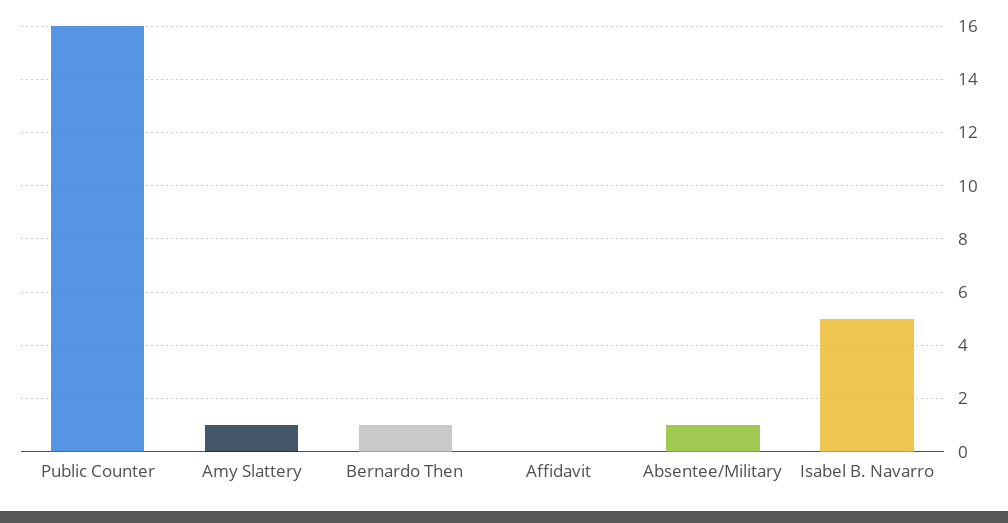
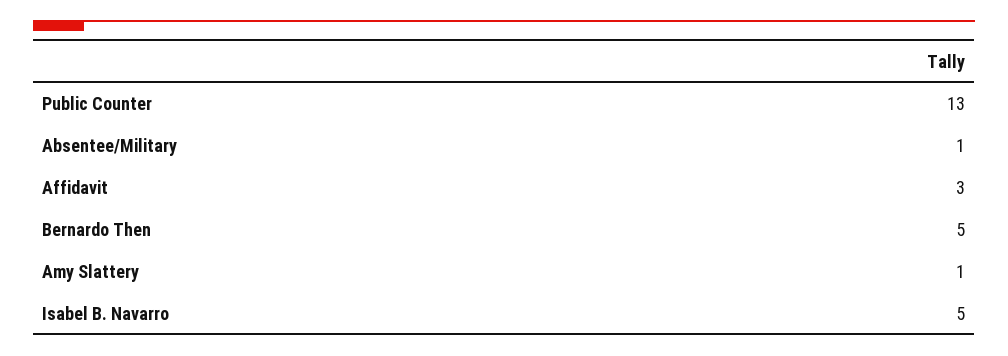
Public Counter: 16 -> 13
Bernardo Then: 1 -> 5
Affidavit: 0 -> 3

